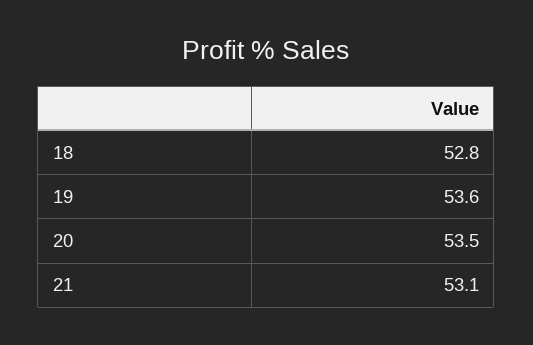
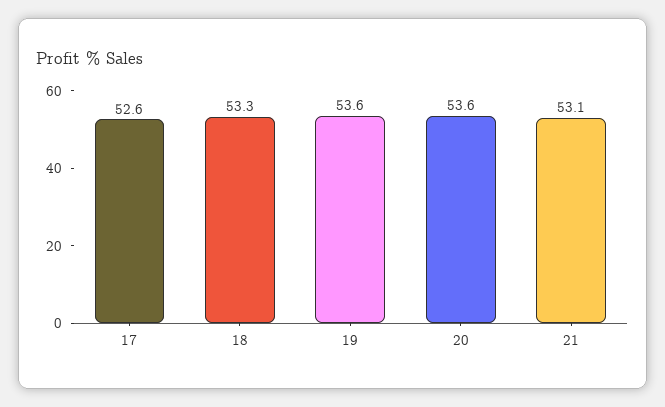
18: 52.8 -> 53.3
20: 53.5 -> 53.6
17: none -> 52.6

